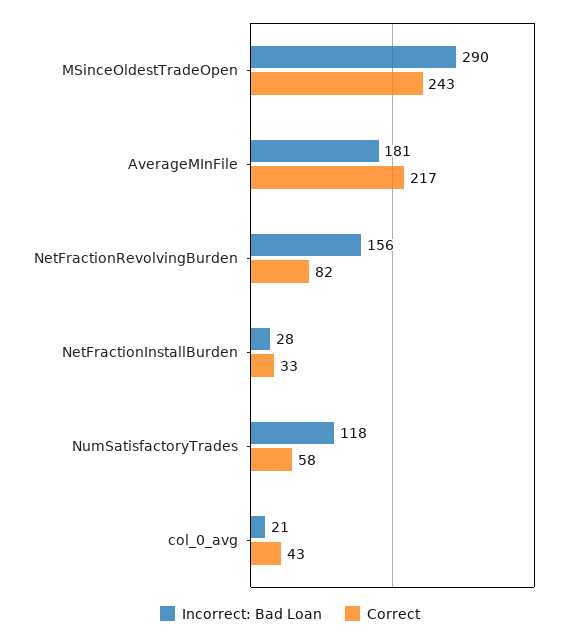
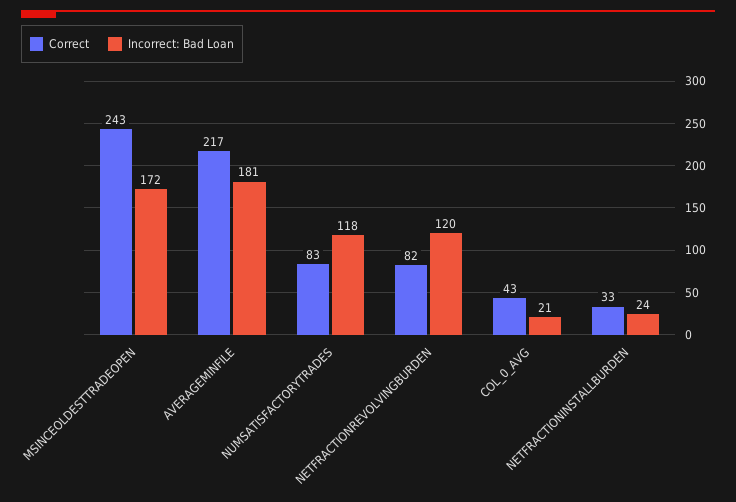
Incorrect: Bad Loan, MSinceOldestTradeOpen: 290 -> 172
Incorrect: Bad Loan, NetFractionRevolvingBurden: 156 -> 120
Incorrect: Bad Loan, NetFractionInstallBurden: 28 -> 24
Correct, NumSatisfactoryTrades: 58 -> 83

